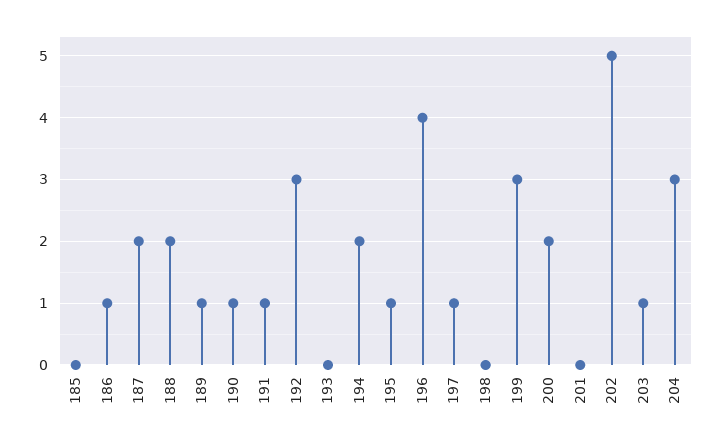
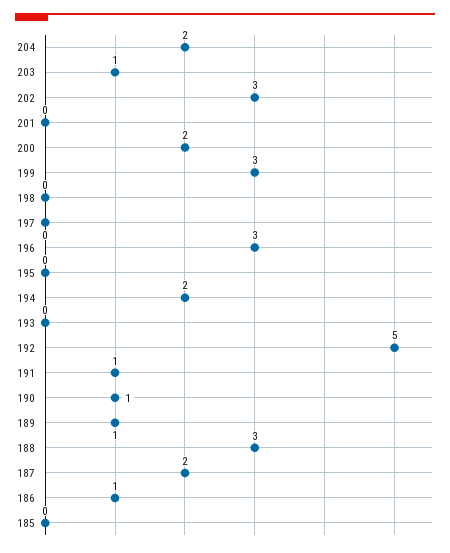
188: 2 -> 3
192: 3 -> 5
195: 1 -> 0
196: 4 -> 3
197: 1 -> 0
202: 5 -> 3
204: 3 -> 2

